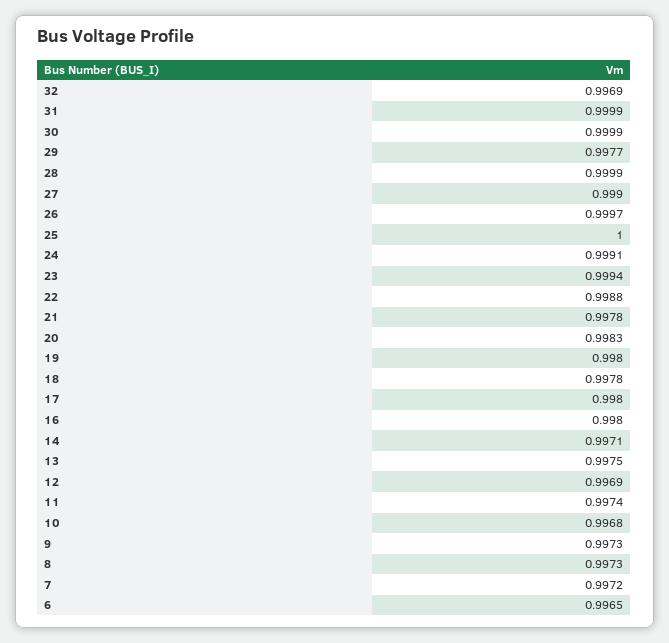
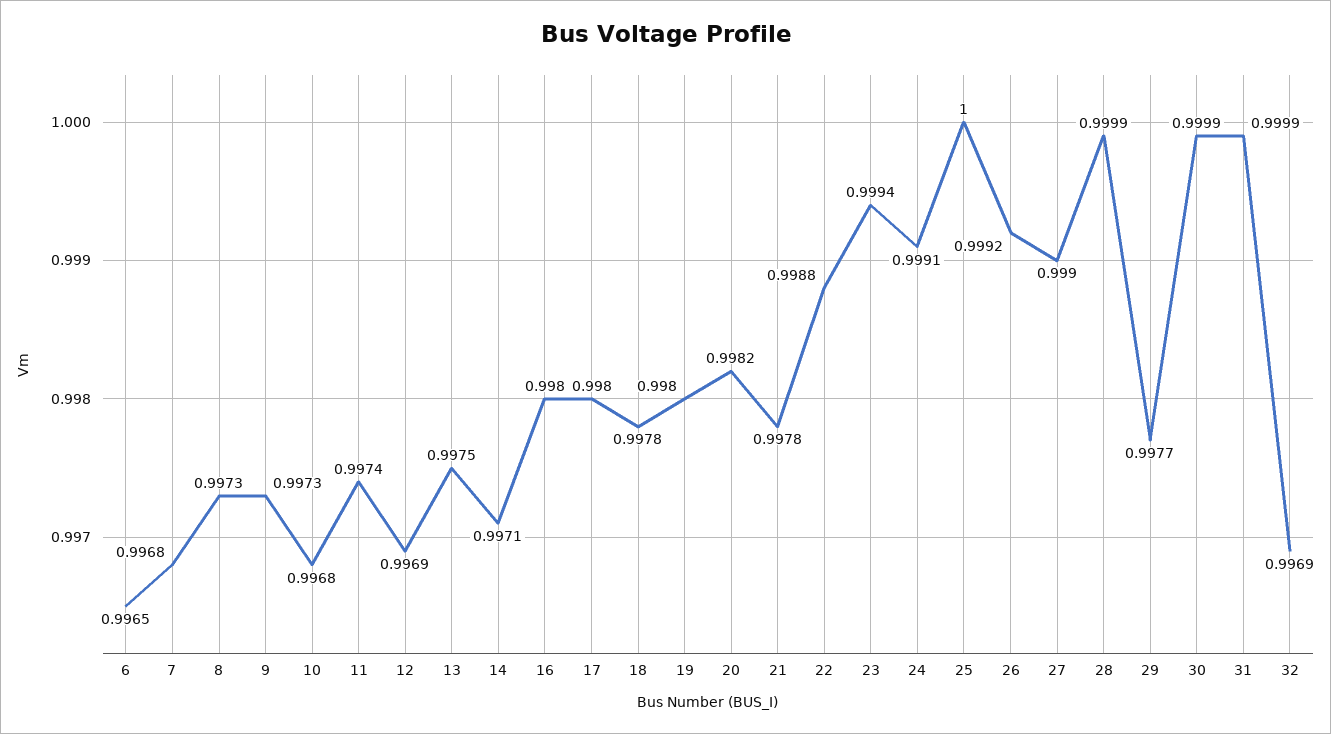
26: 0.9997 -> 0.9992
20: 0.9983 -> 0.9982
7: 0.9972 -> 0.9968

